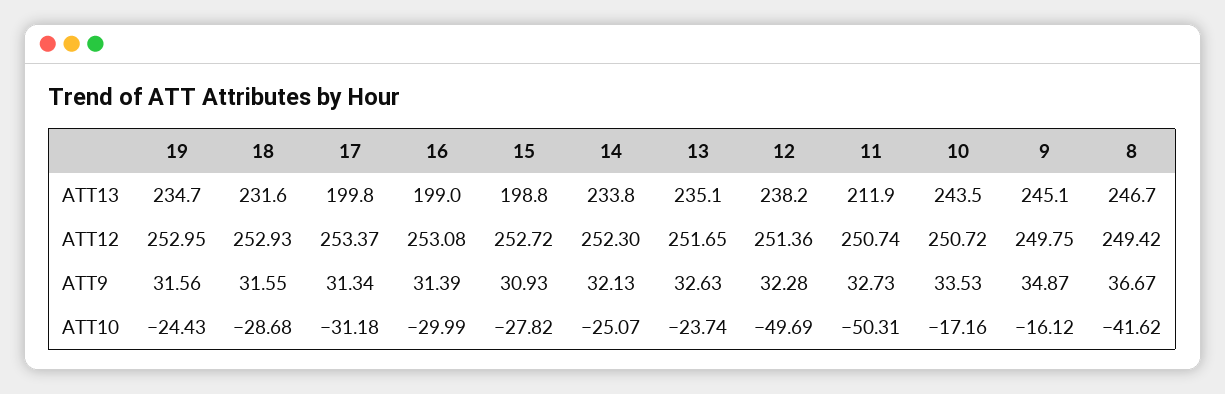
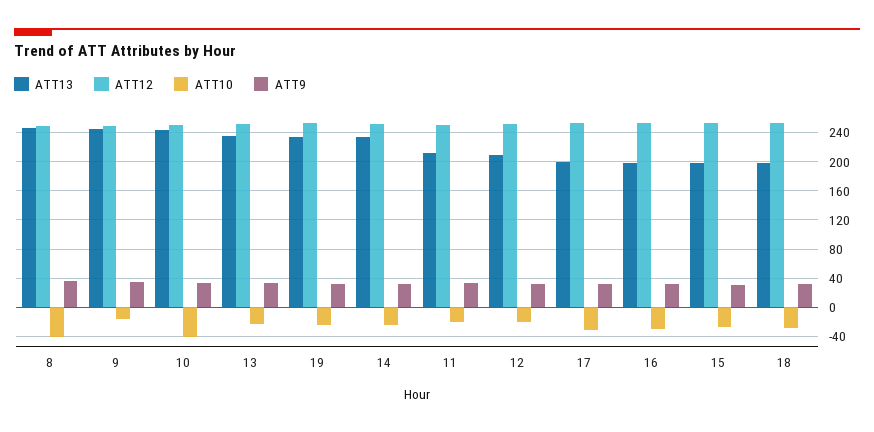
ATT13, 18: 231.6 -> 200
ATT13, 12: 238.2 -> 210
ATT10, 12: -49.69 -> -20
ATT10, 11: -50.31 -> -20
ATT10, 10: -17.16 -> -40

